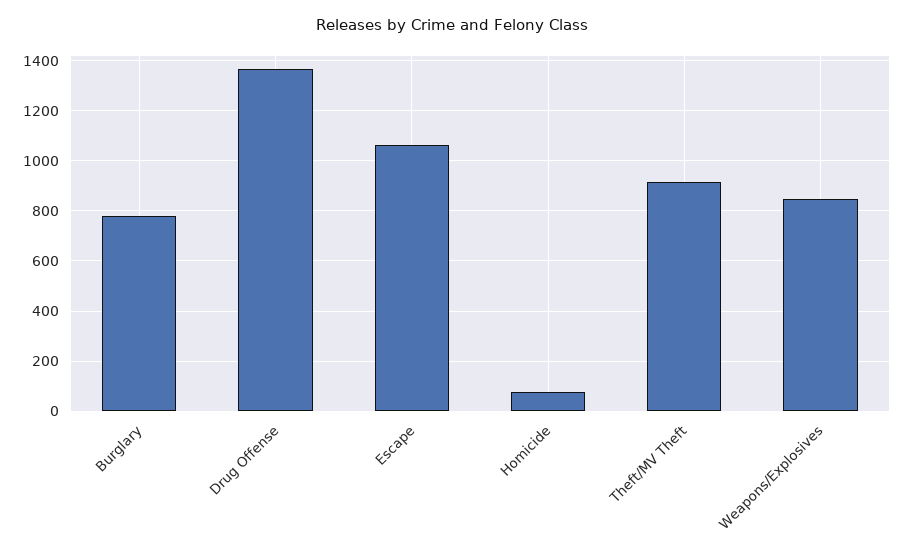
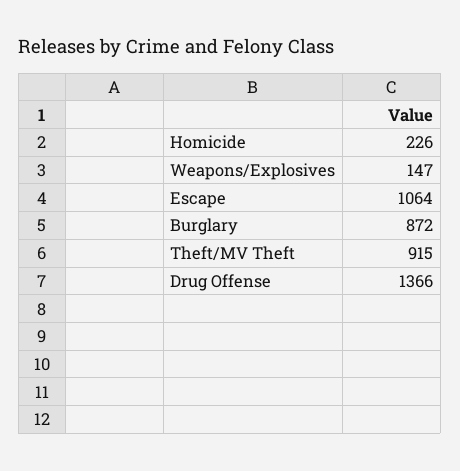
Burglary: 775 -> 872
Homicide: 75 -> 226
Weapons/Explosives: 850 -> 147

